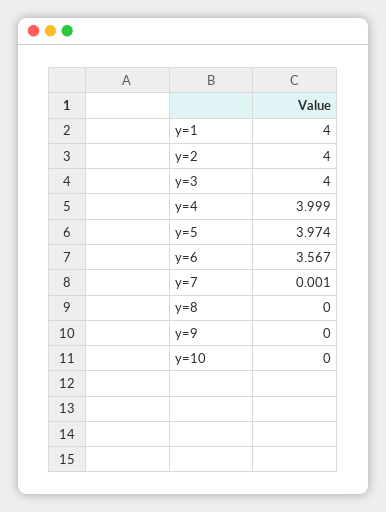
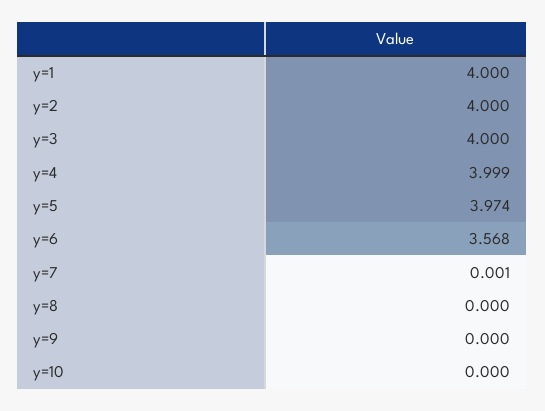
y=6: 3.567 -> 3.568

